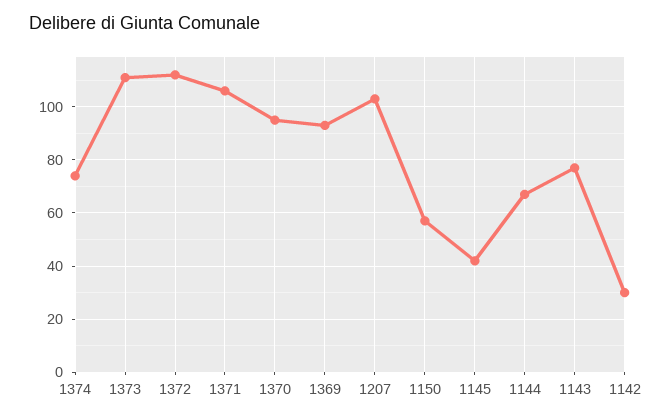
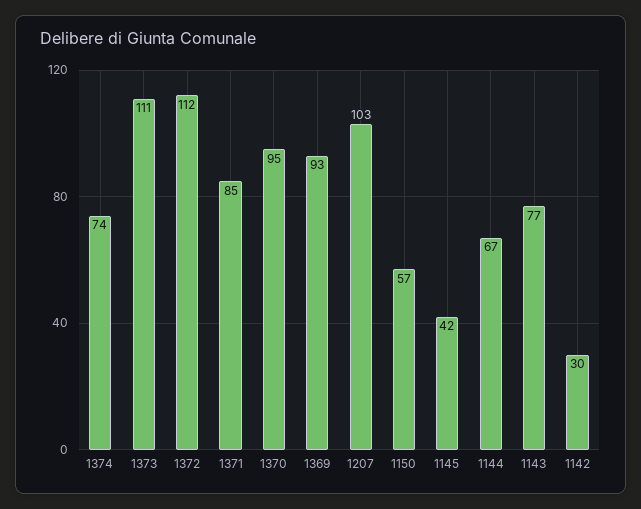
1371: 105 -> 85

